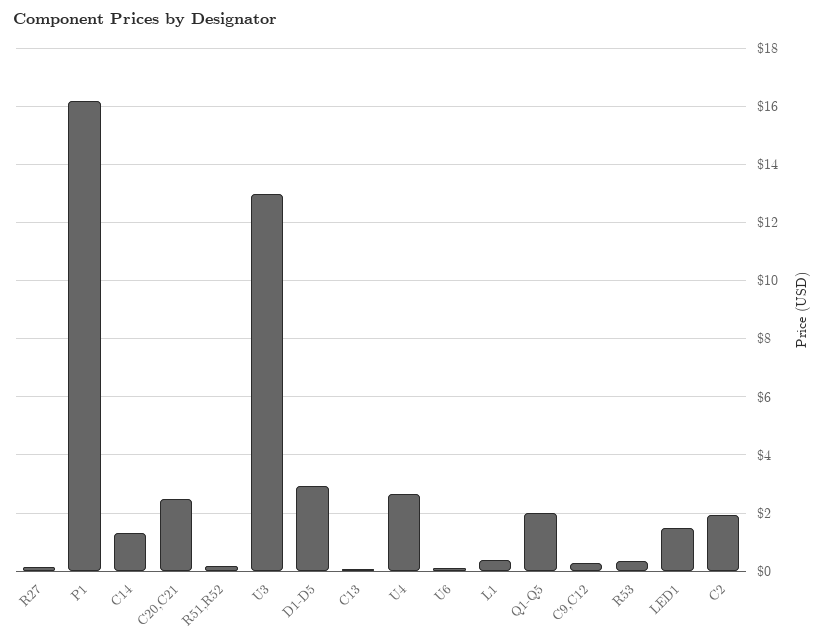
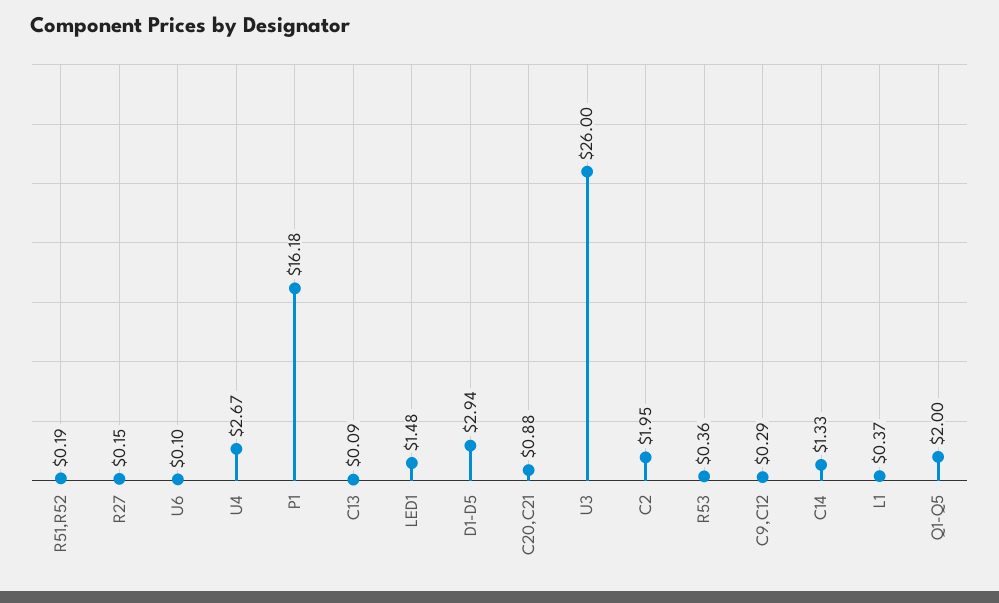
C20,C21: 2.5 -> 0.88
U3: 13 -> 26

